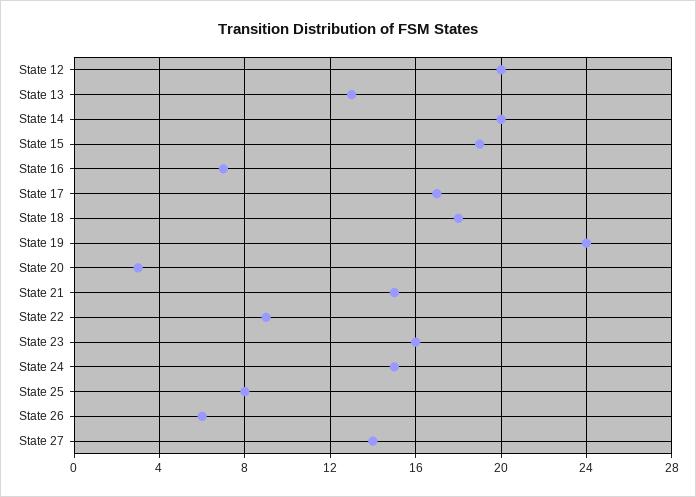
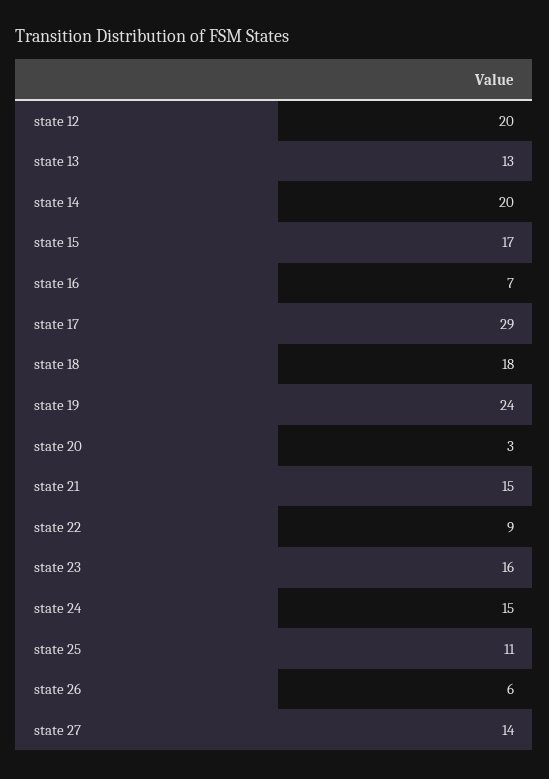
State 15: 19 -> 17
State 17: 17 -> 29
State 25: 8 -> 11

